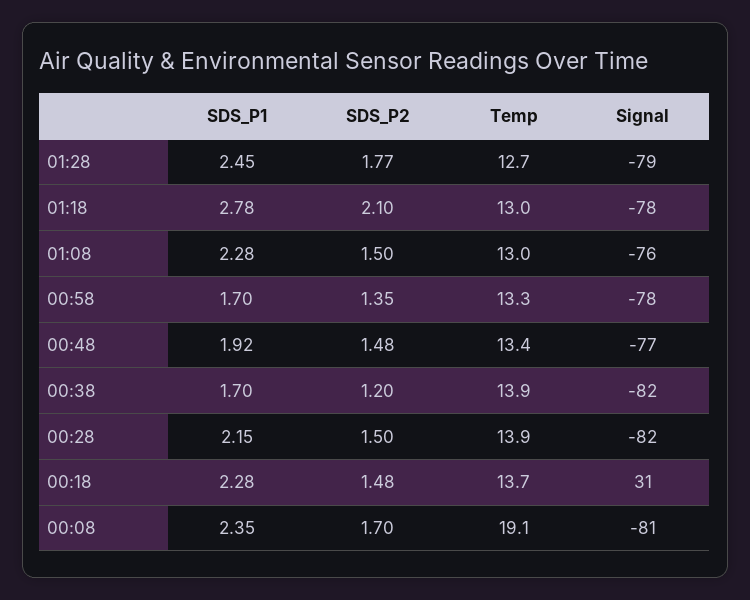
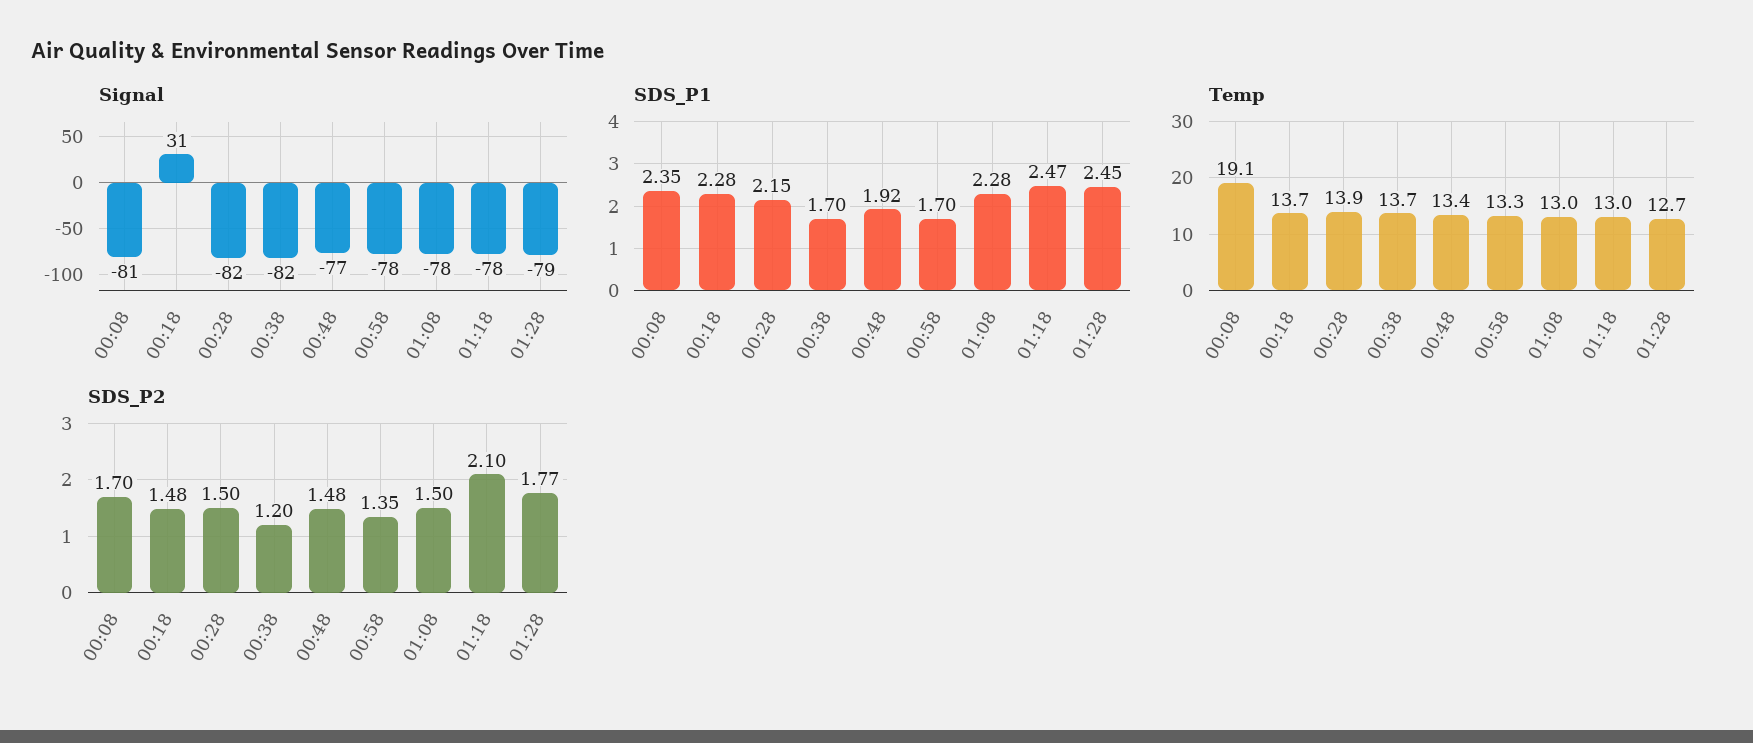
SDS_P1, 01:18: 2.78 -> 2.47
Signal, 01:08: -76 -> -78
Temp, 00:38: 13.9 -> 13.7

